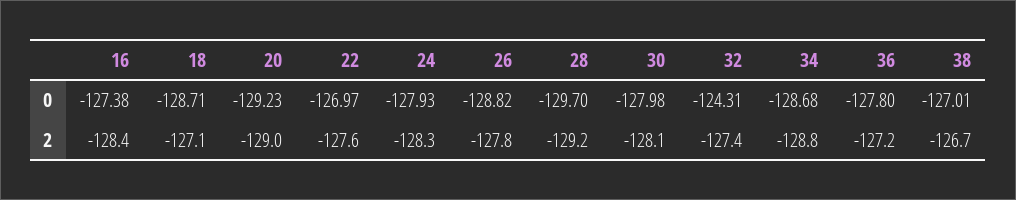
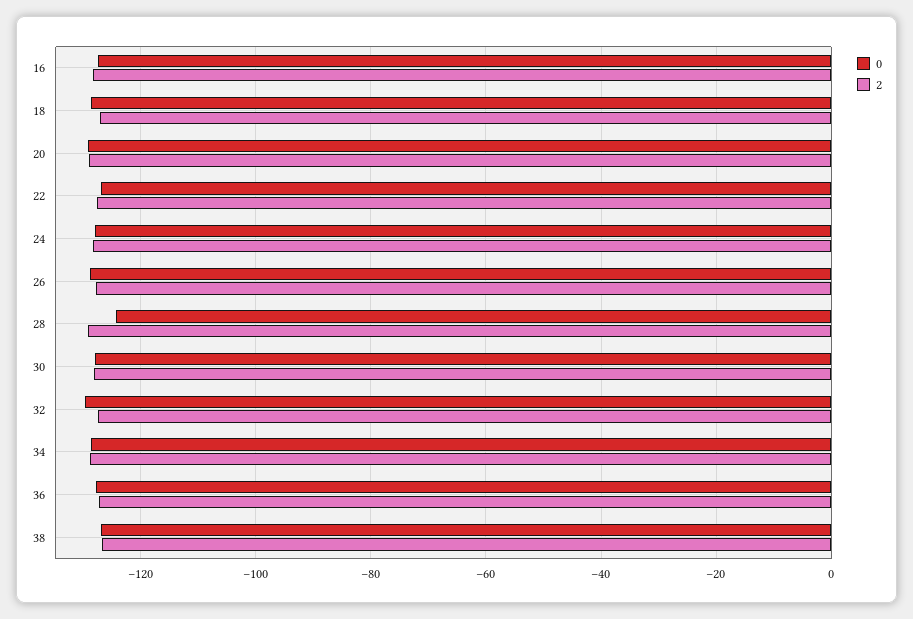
0, 28: -129.7 -> -124
0, 32: -124.31 -> -130

